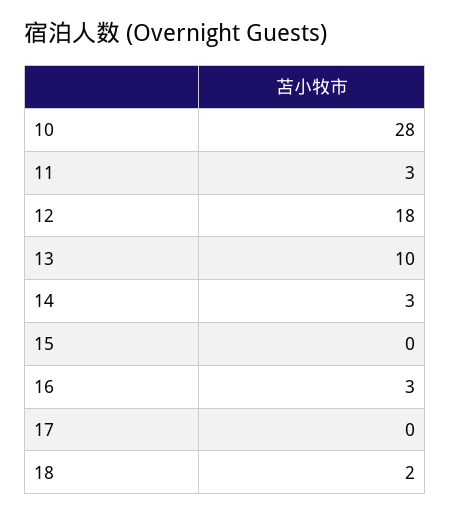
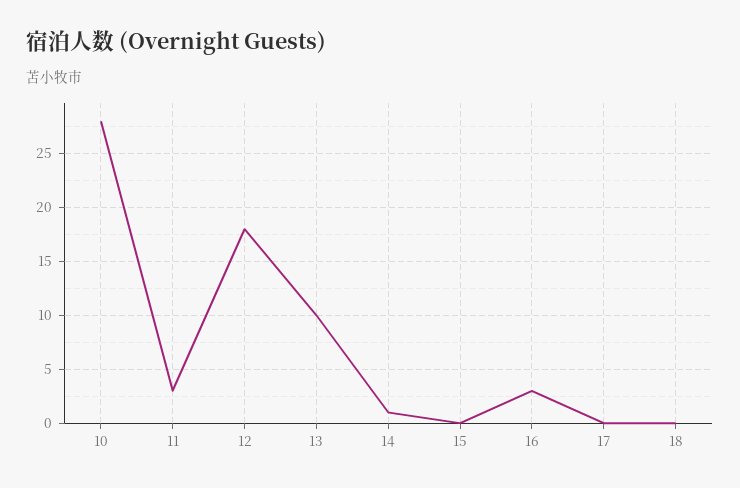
14: 3 -> 1
18: 2 -> 0

